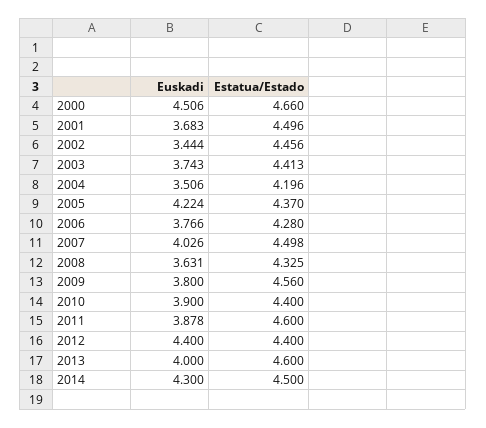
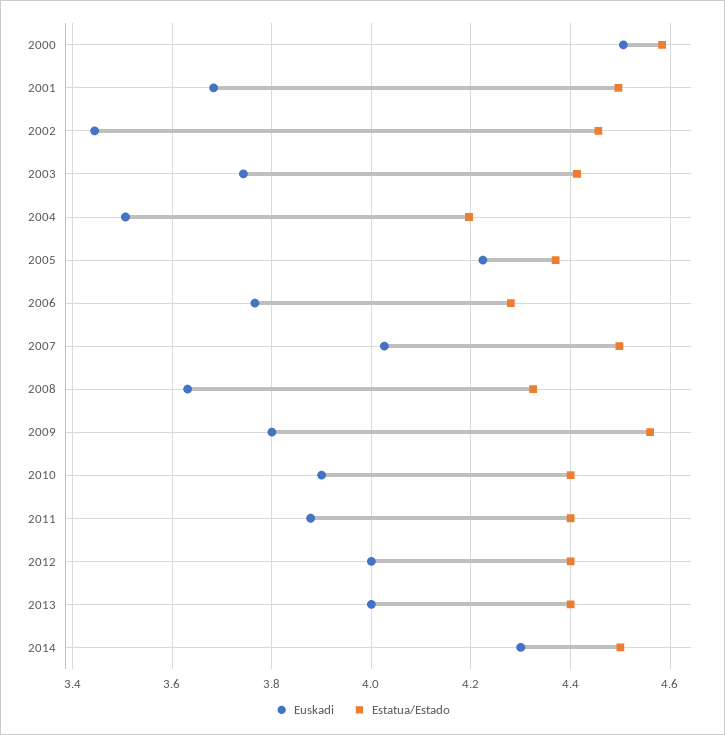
Estatua/Estado, 2000: 4.66 -> 4.58
Estatua/Estado, 2011: 4.6 -> 4.4
Euskadi, 2012: 4.4 -> 4
Estatua/Estado, 2013: 4.6 -> 4.4

